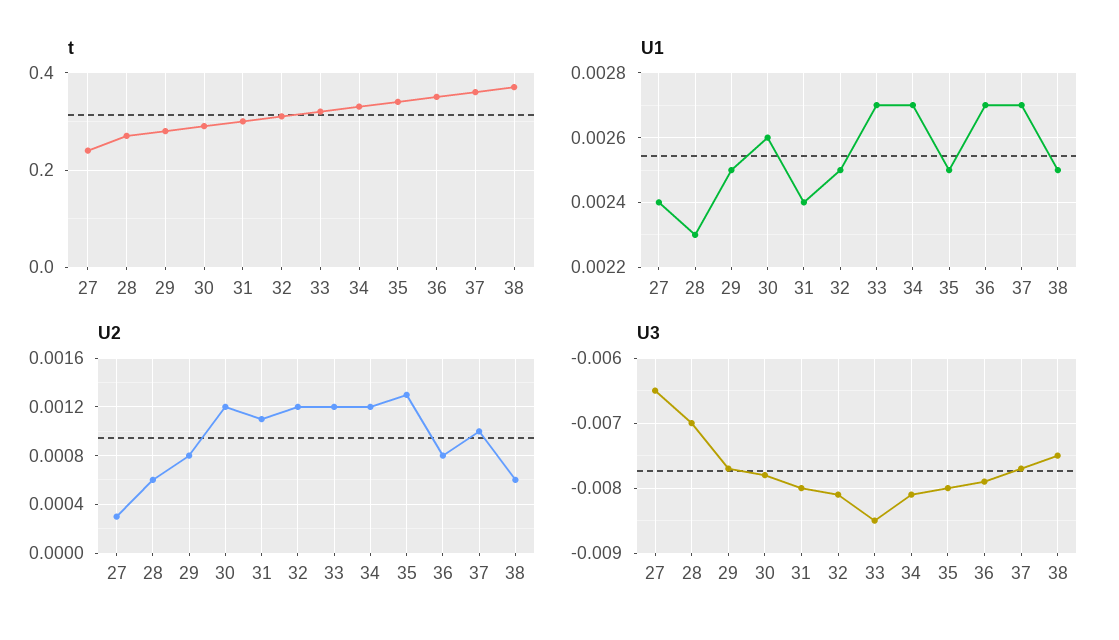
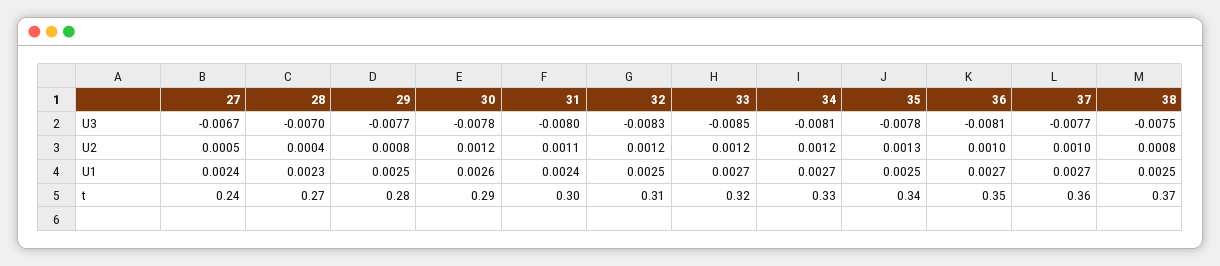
U2, 27: 0.0003 -> 0.0005
U2, 28: 0.0006 -> 0.0004
U2, 36: 0.0008 -> 0.001
U2, 38: 0.0006 -> 0.0008
U3, 27: -0.0065 -> -0.0067
U3, 32: -0.0081 -> -0.0083
U3, 35: -0.008 -> -0.0078
U3, 36: -0.0079 -> -0.0081

